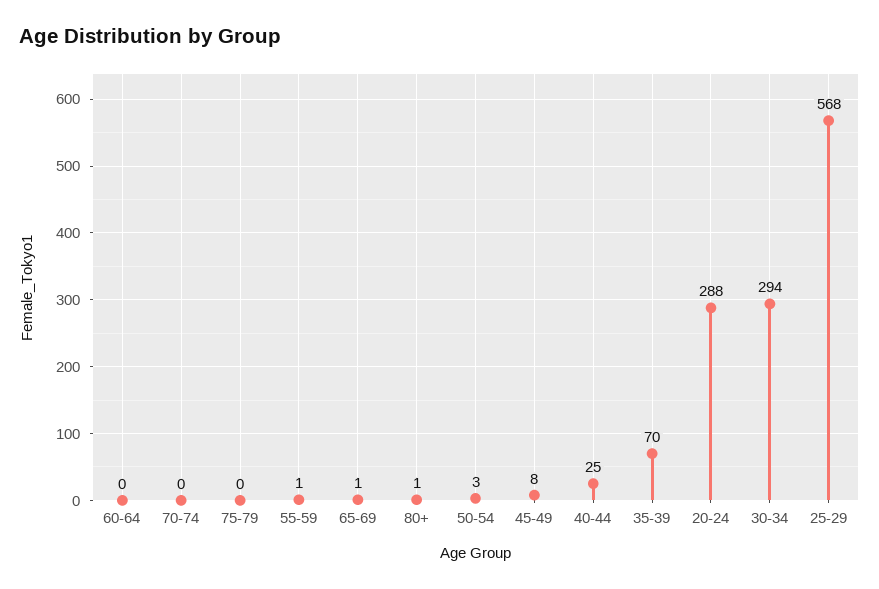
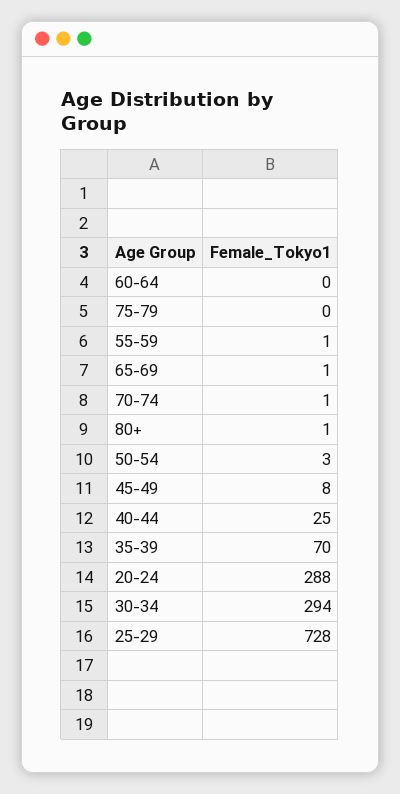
70-74: 0 -> 1
25-29: 568 -> 728

